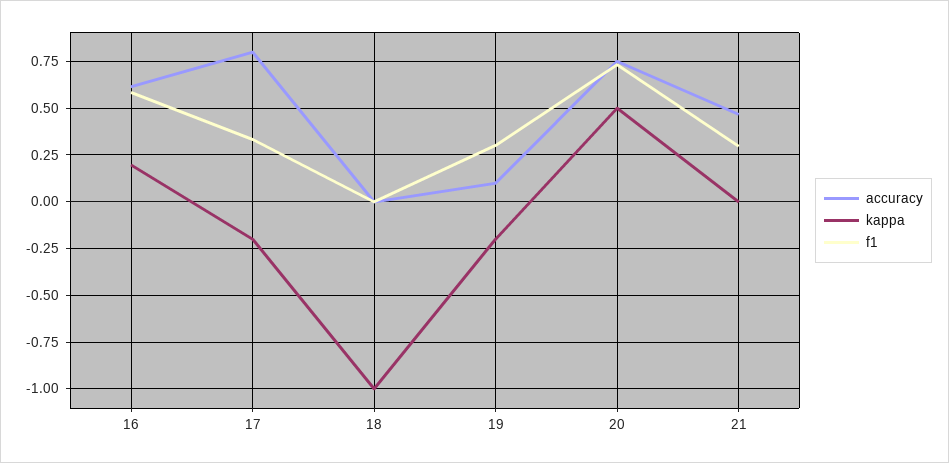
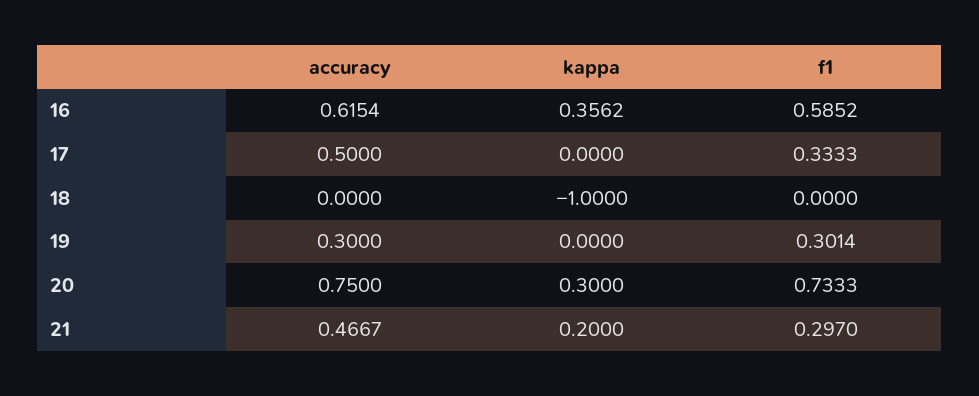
kappa, 16: 0.2 -> 0.3562
accuracy, 17: 0.8 -> 0.5
kappa, 17: -0.2 -> 0
accuracy, 19: 0.1 -> 0.3
kappa, 19: -0.2 -> 0
kappa, 20: 0.5 -> 0.3
kappa, 21: 0 -> 0.2

